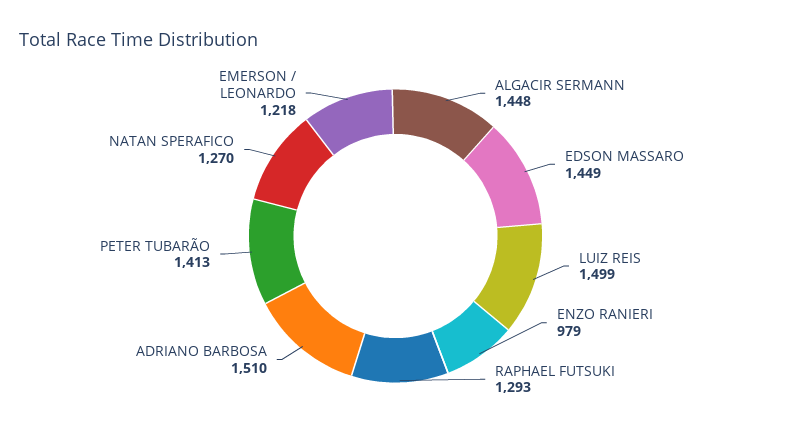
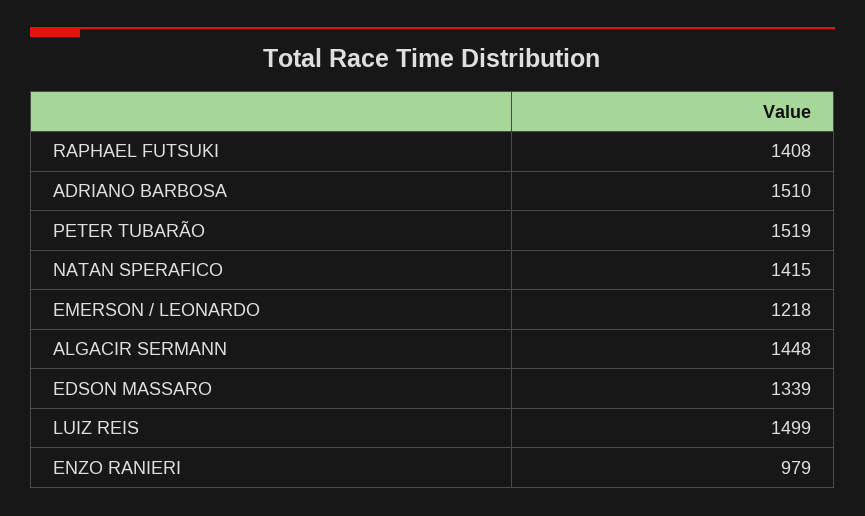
EDSON MASSARO: 1449 -> 1339
RAPHAEL FUTSUKI: 1293 -> 1408
PETER TUBARÃO: 1413 -> 1519
NATAN SPERAFICO: 1270 -> 1415

